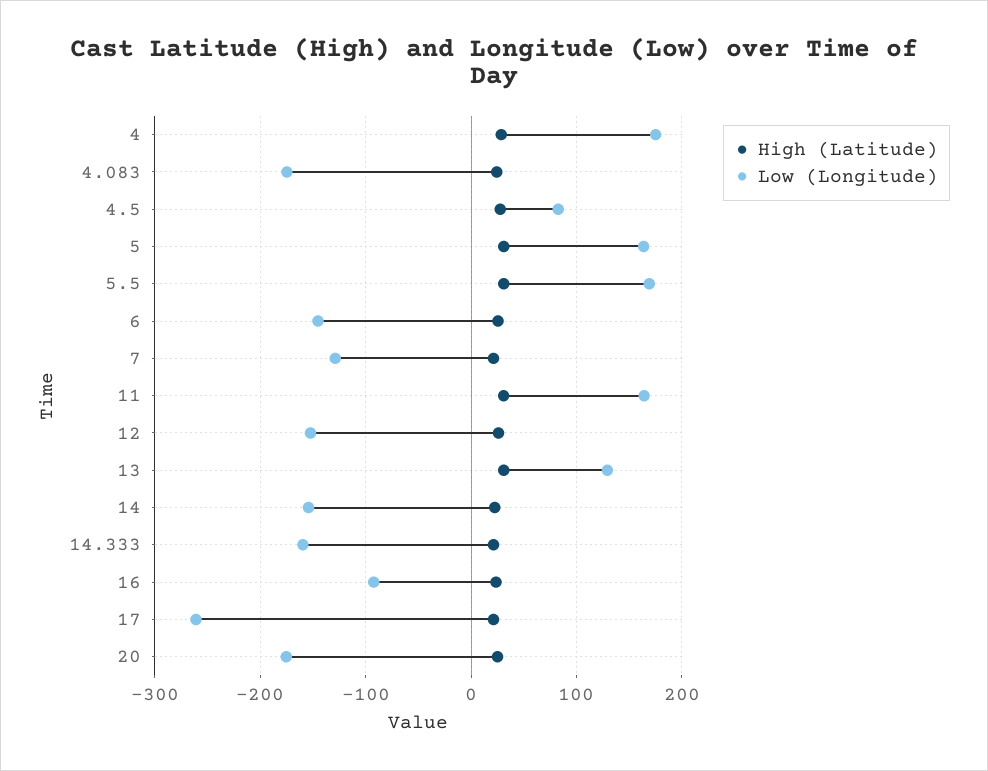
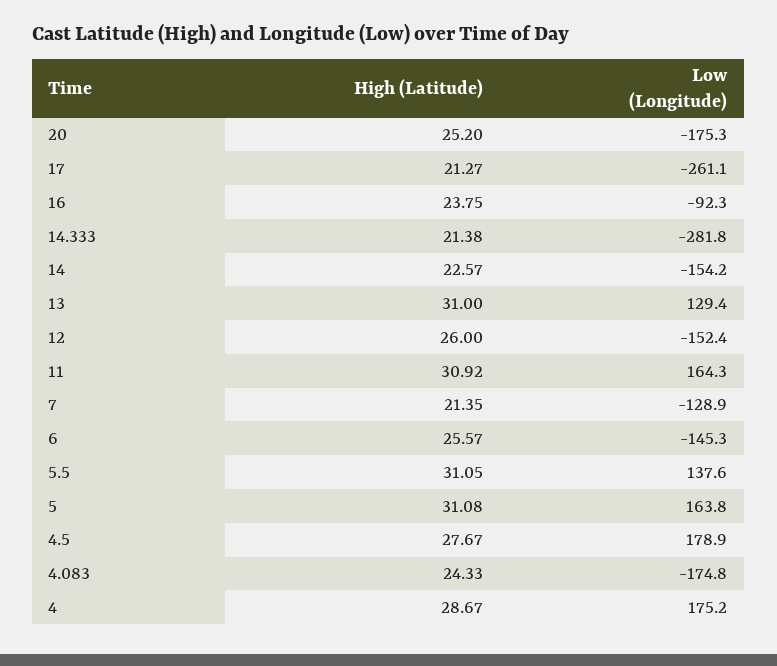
Low (Longitude), 4.5: 80 -> 178.9
Low (Longitude), 5.5: 170 -> 137.6
Low (Longitude), 14.333: -160 -> -281.8

